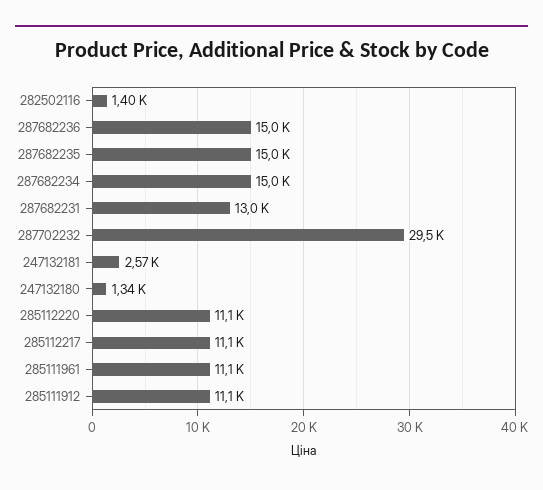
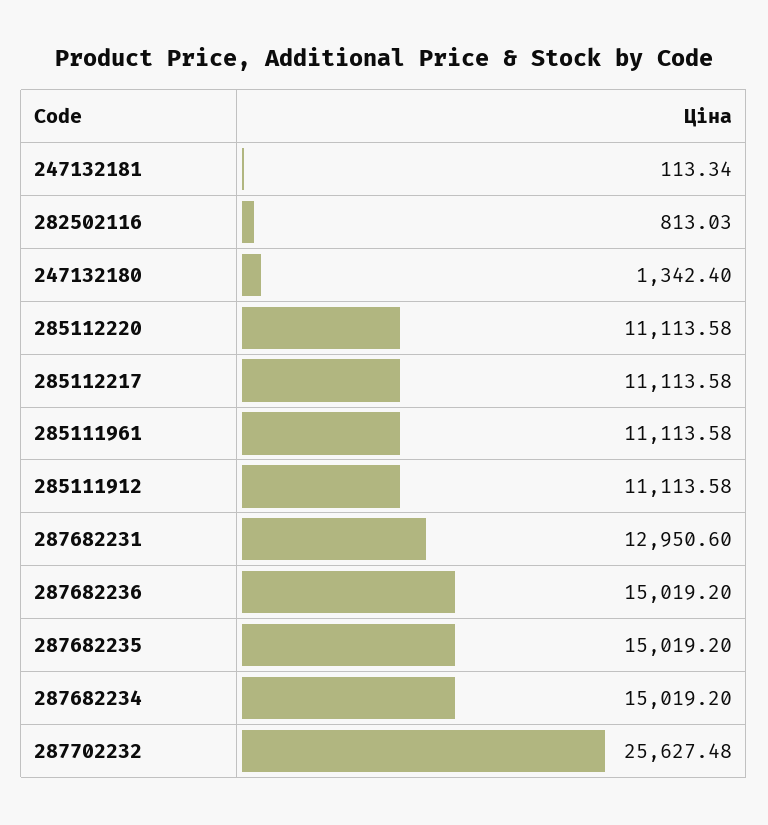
282502116: 1400 -> 813.03
287702232: 29500 -> 25627.48
247132181: 2570 -> 113.34

